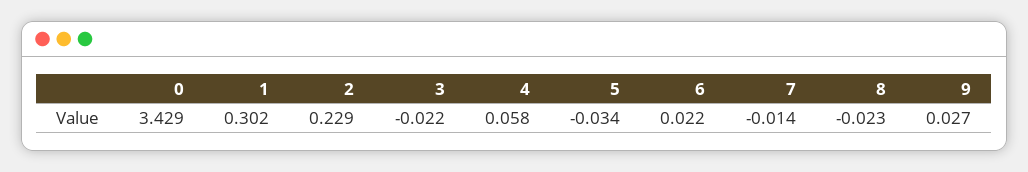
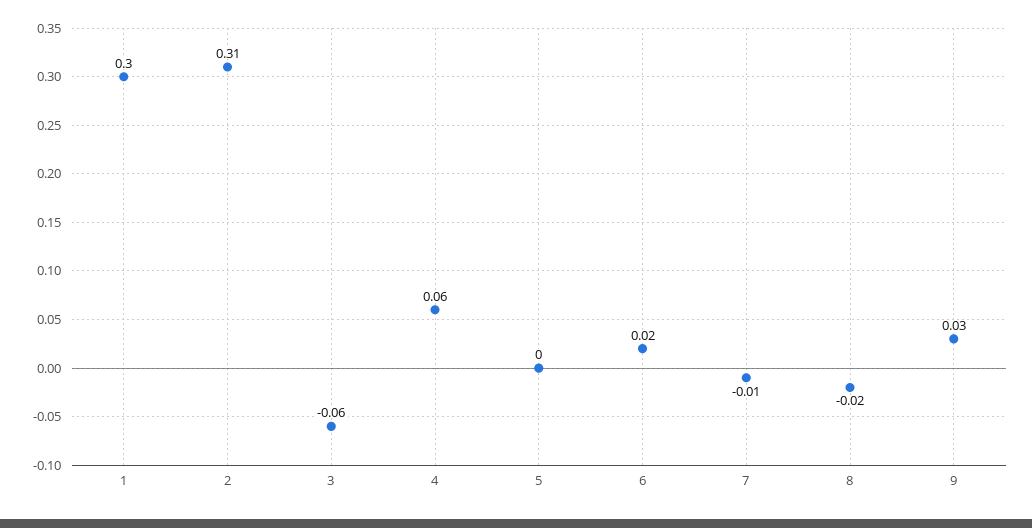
0: 3.429 -> none
2: 0.229 -> 0.31
3: -0.022 -> -0.06
5: -0.034 -> 0

